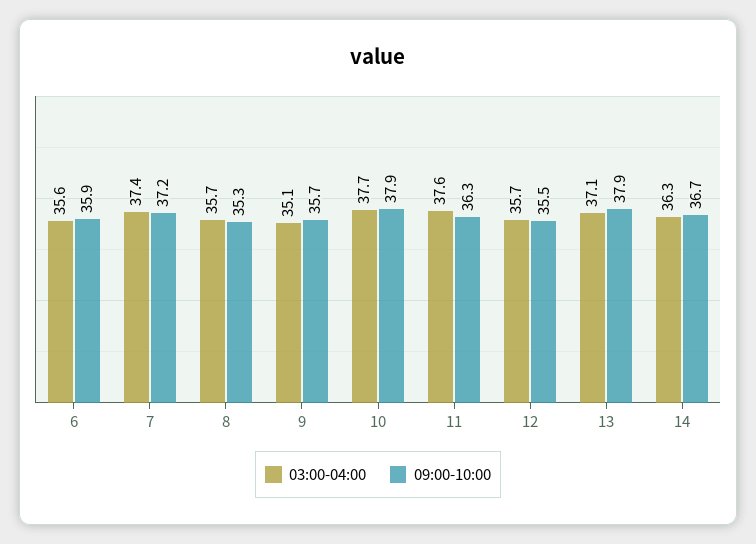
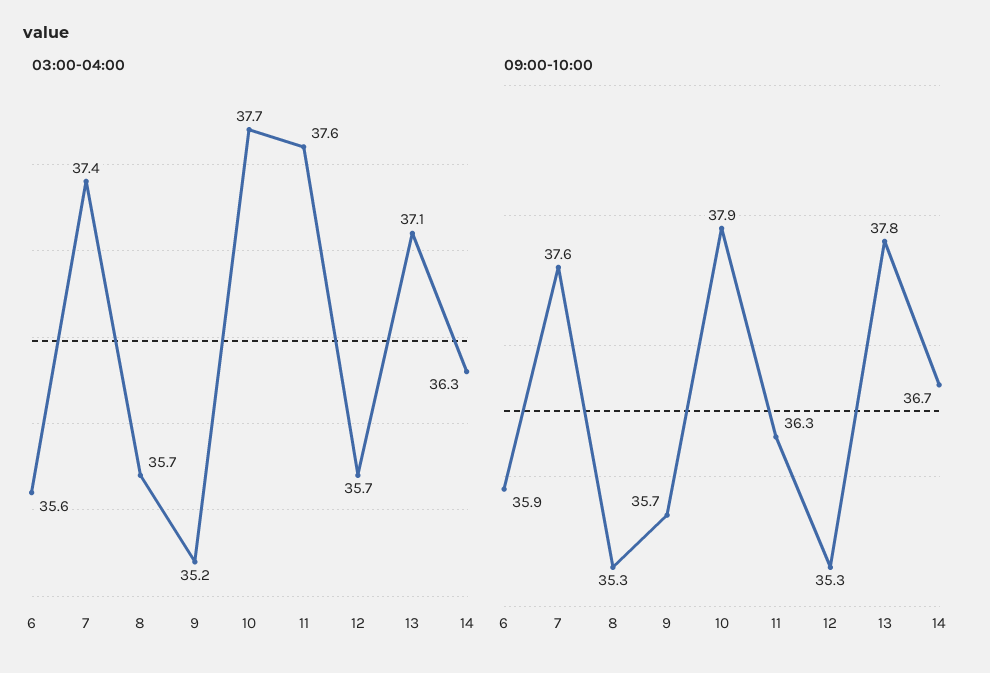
09:00-10:00, 7: 37.2 -> 37.6
03:00-04:00, 9: 35.1 -> 35.2
09:00-10:00, 12: 35.5 -> 35.3
09:00-10:00, 13: 37.9 -> 37.8

